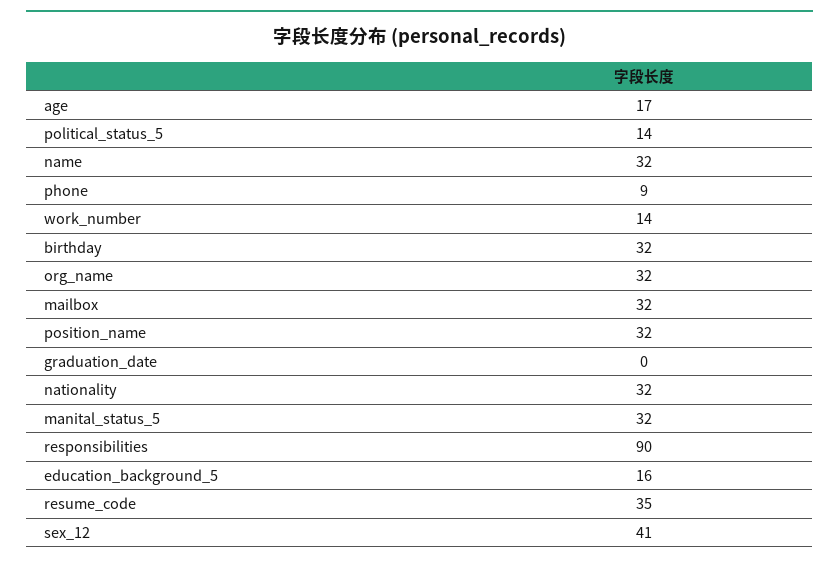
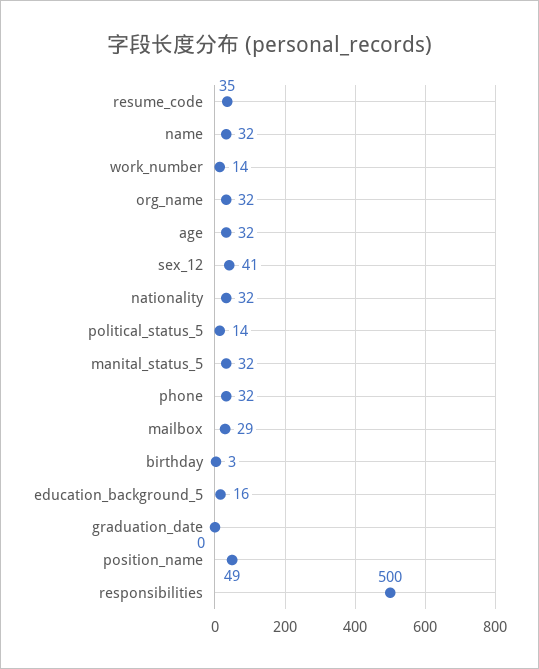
age: 17 -> 32
phone: 9 -> 32
birthday: 32 -> 3
mailbox: 32 -> 29
position_name: 32 -> 49
responsibilities: 90 -> 500

